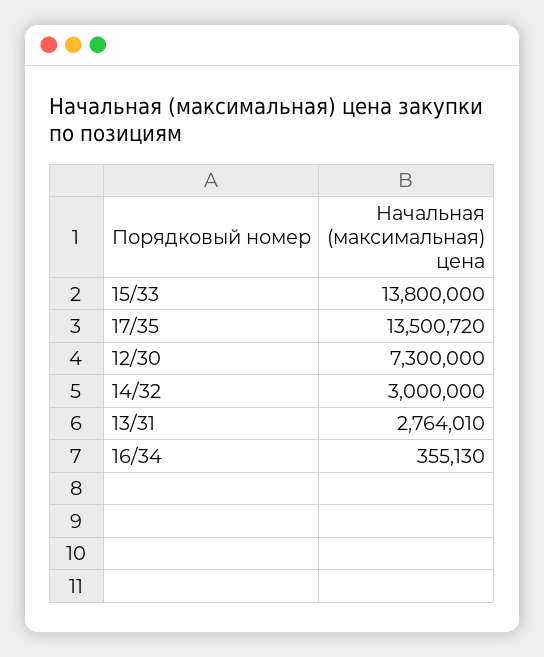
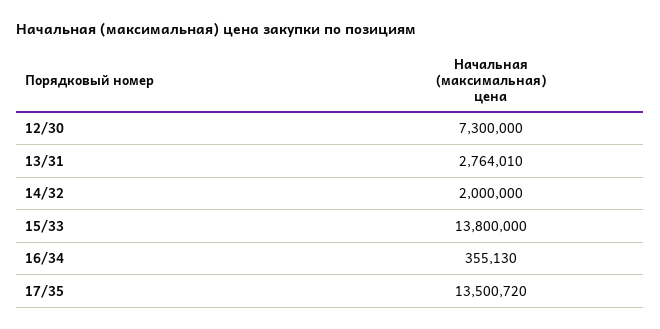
14/32: 3000000 -> 2000000

